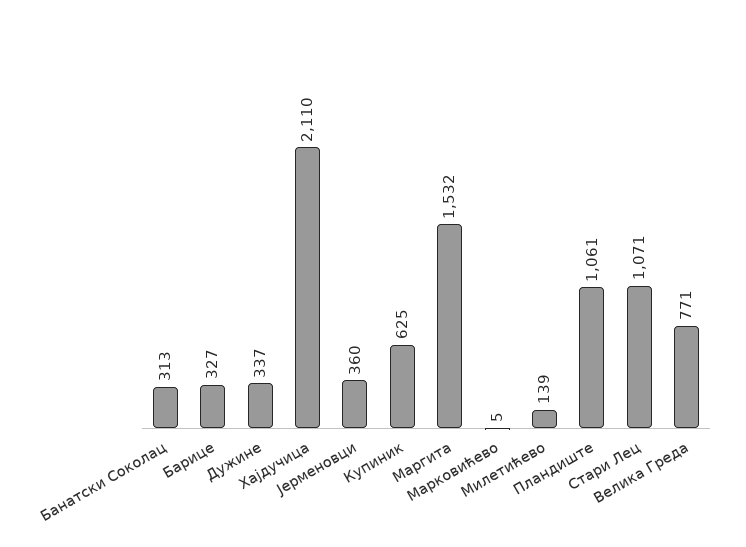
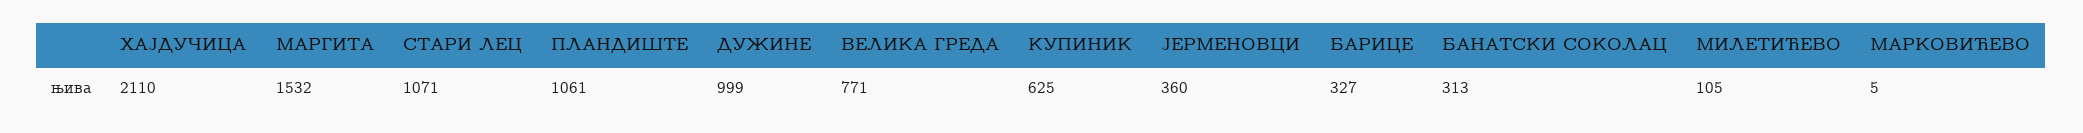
Дужине: 337 -> 999
Милетићево: 139 -> 105

